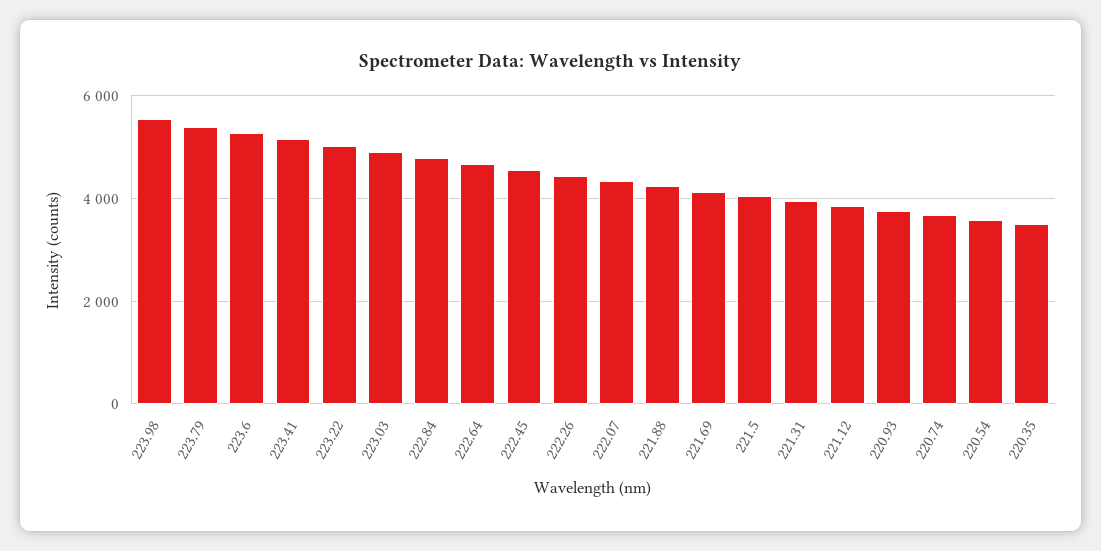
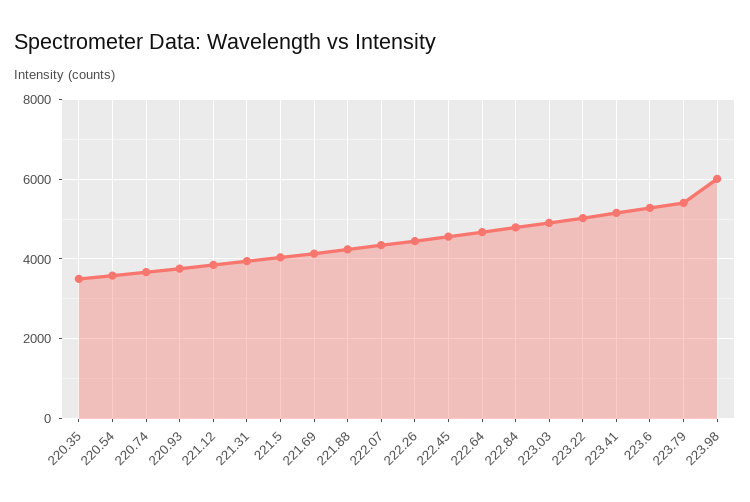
223.98: 5600 -> 6000

